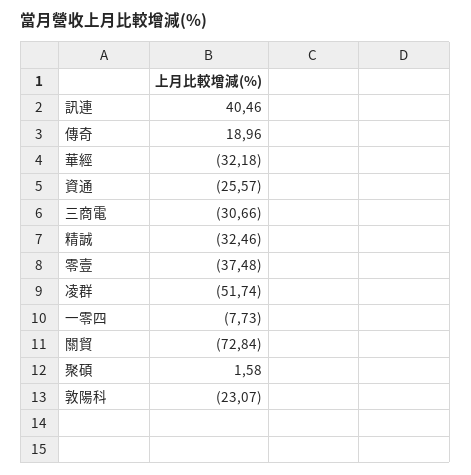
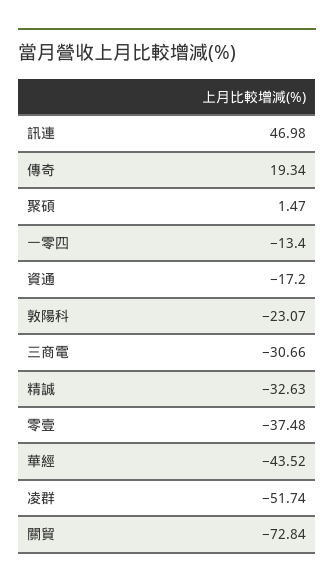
訊連: 40.46 -> 46.98
傳奇: 18.96 -> 19.34
華經: -32.18 -> -43.52
資通: -25.57 -> -17.2
精誠: -32.46 -> -32.63
一零四: -7.73 -> -13.4
聚碩: 1.58 -> 1.47

